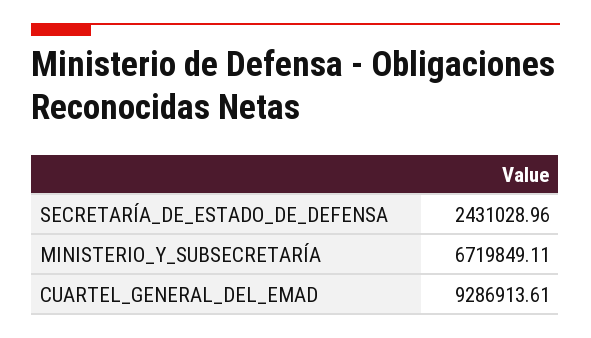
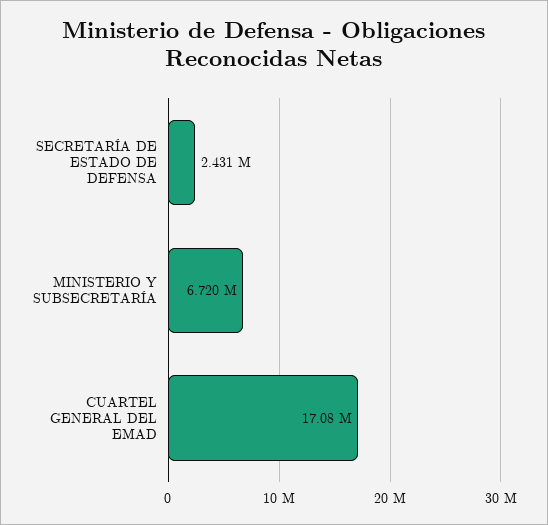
CUARTEL_GENERAL_DEL_EMAD: 9286913.61 -> 17080000

